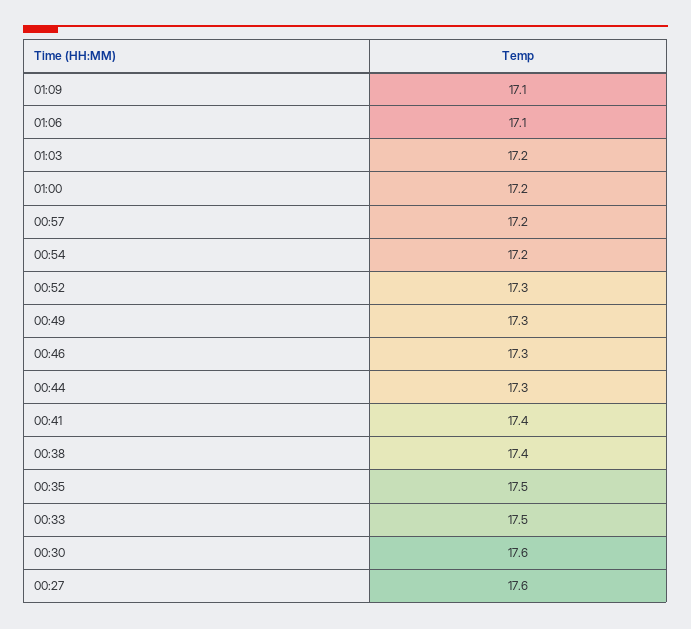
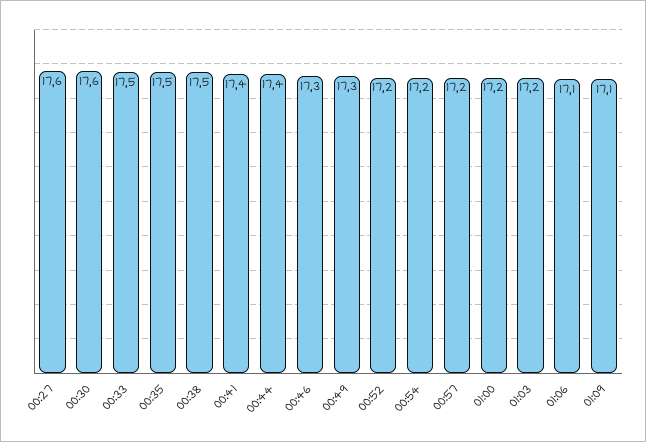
00:52: 17.3 -> 17.2
00:44: 17.3 -> 17.4
00:38: 17.4 -> 17.5

